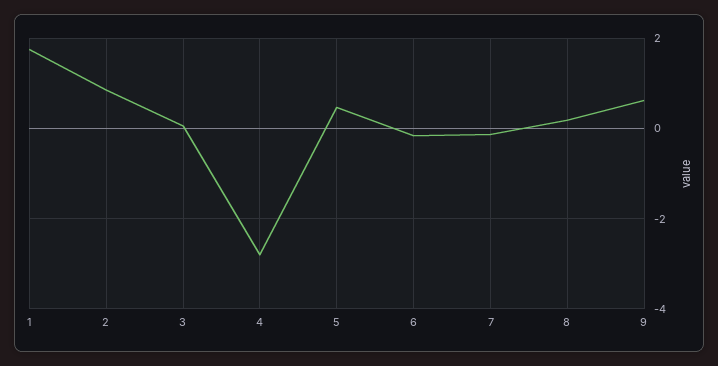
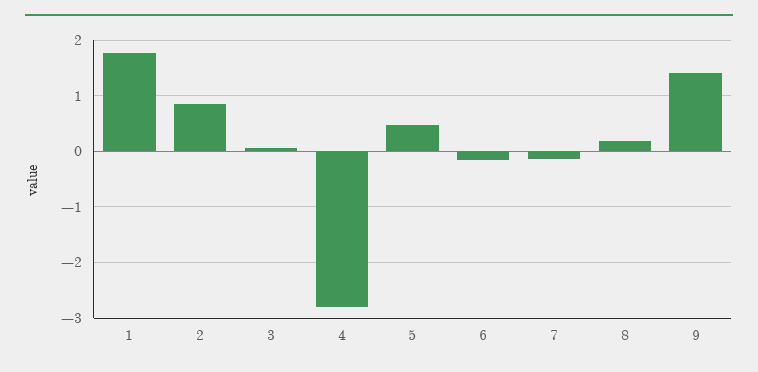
9: 0.6 -> 1.4

